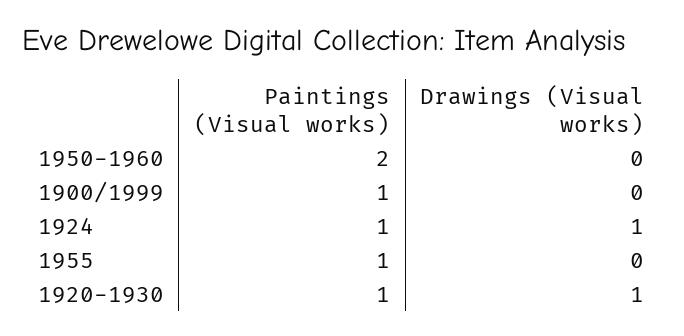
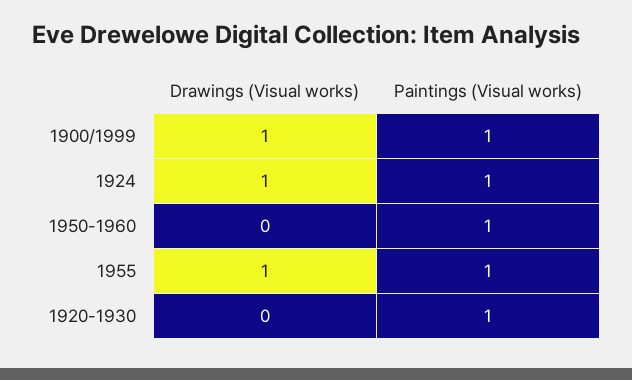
Paintings (Visual works), 1950-1960: 2 -> 1
Drawings (Visual works), 1900/1999: 0 -> 1
Drawings (Visual works), 1955: 0 -> 1
Drawings (Visual works), 1920-1930: 1 -> 0

